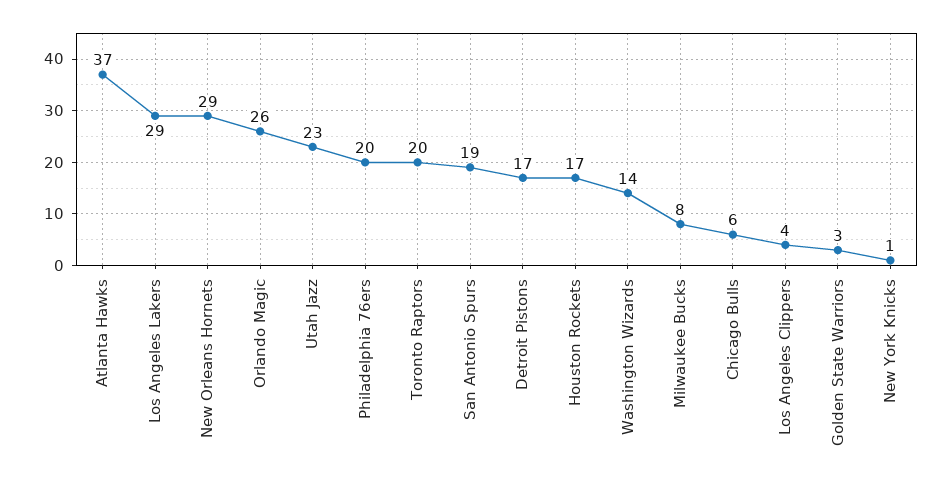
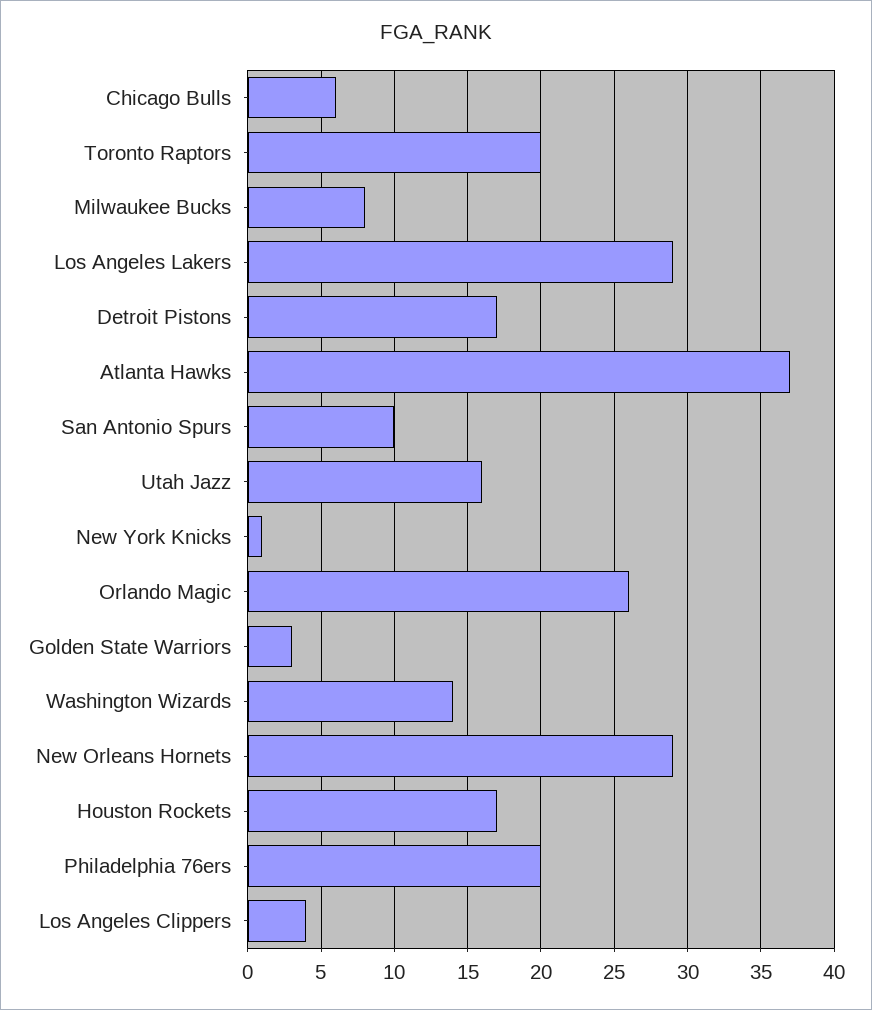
Utah Jazz: 23 -> 16
San Antonio Spurs: 19 -> 10

